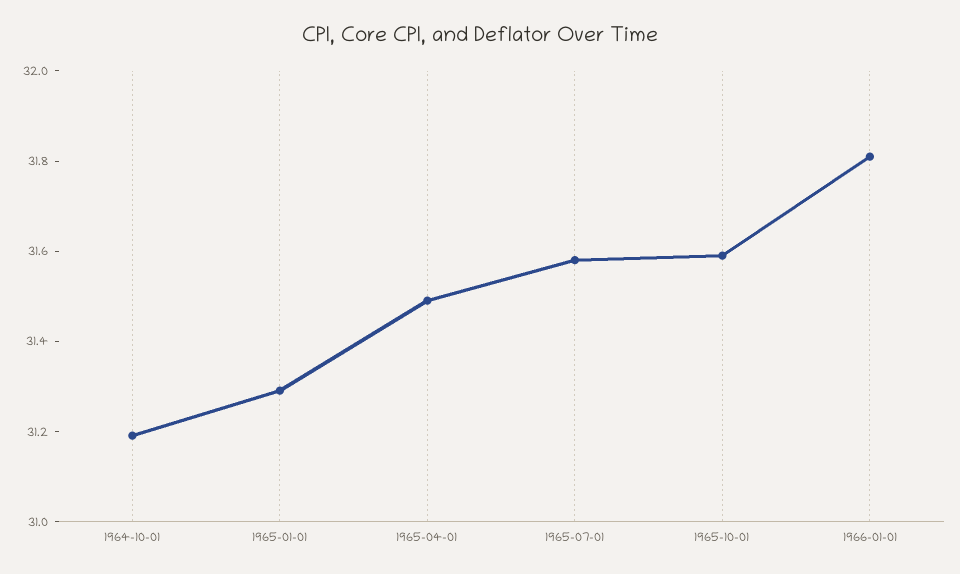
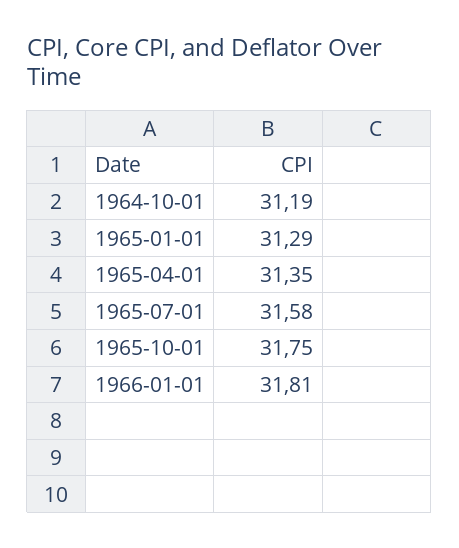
1965-04-01: 31.5 -> 31.35
1965-10-01: 31.6 -> 31.75

